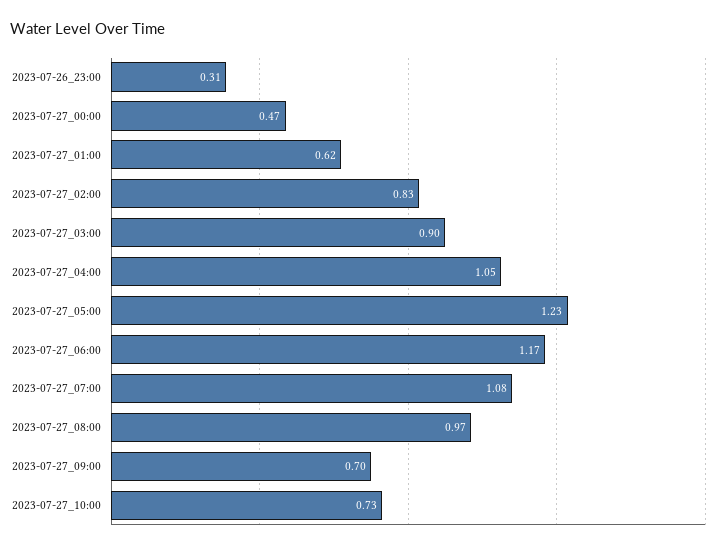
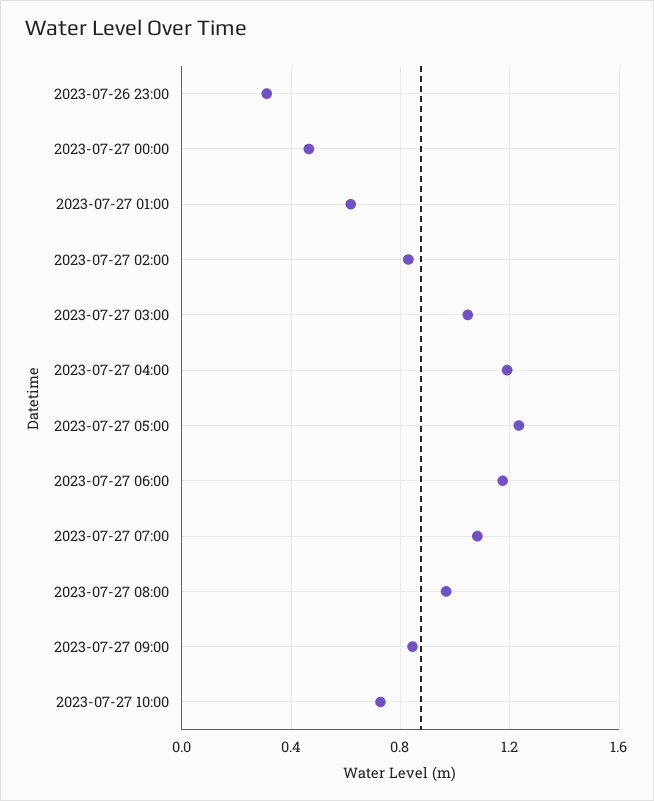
2023-07-27_03:00: 0.9 -> 1.05
2023-07-27_04:00: 1.05 -> 1.2
2023-07-27_09:00: 0.7 -> 0.85

